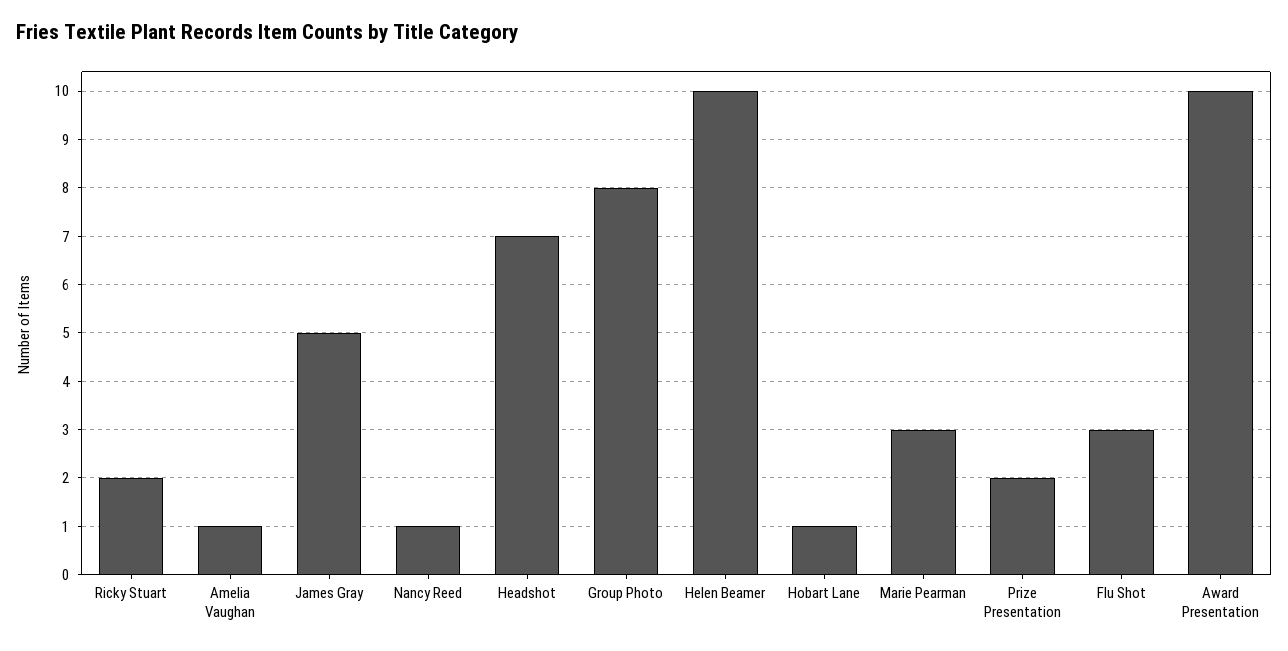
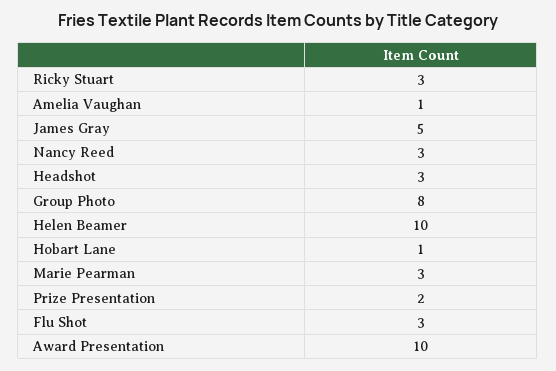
Ricky Stuart: 2 -> 3
Nancy Reed: 1 -> 3
Headshot: 7 -> 3

